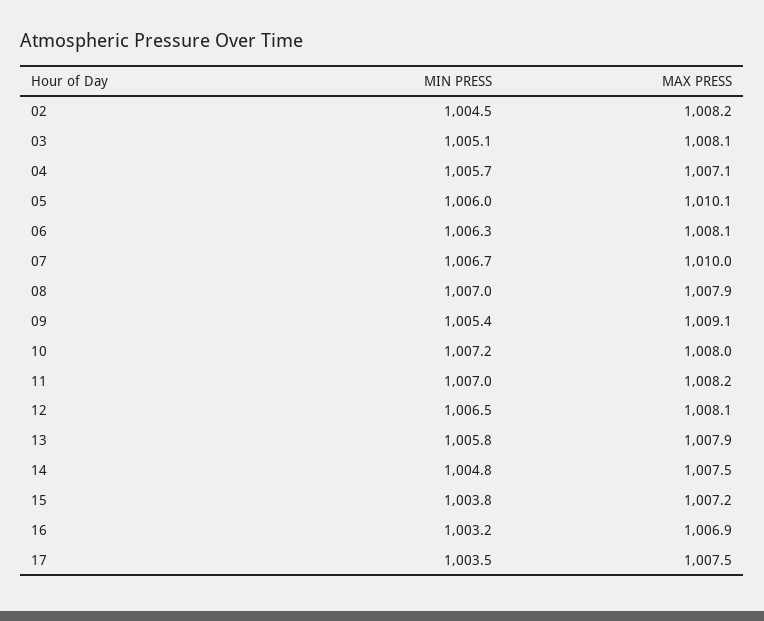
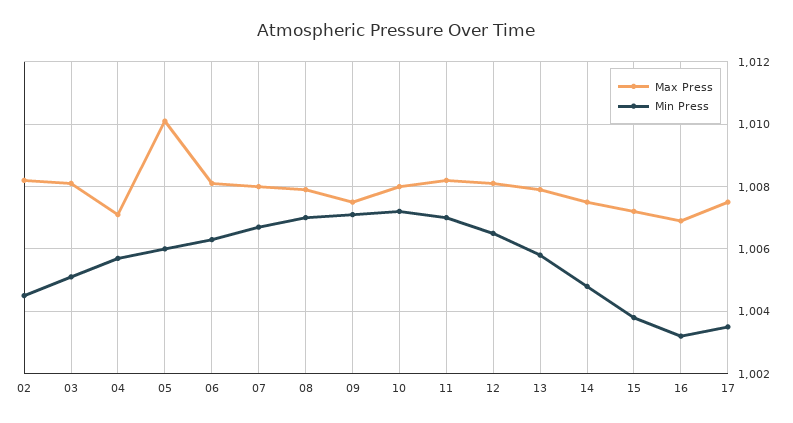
MAX PRESS, 07: 1010 -> 1008
MIN PRESS, 09: 1005.4 -> 1007
MAX PRESS, 09: 1009.1 -> 1007.5

